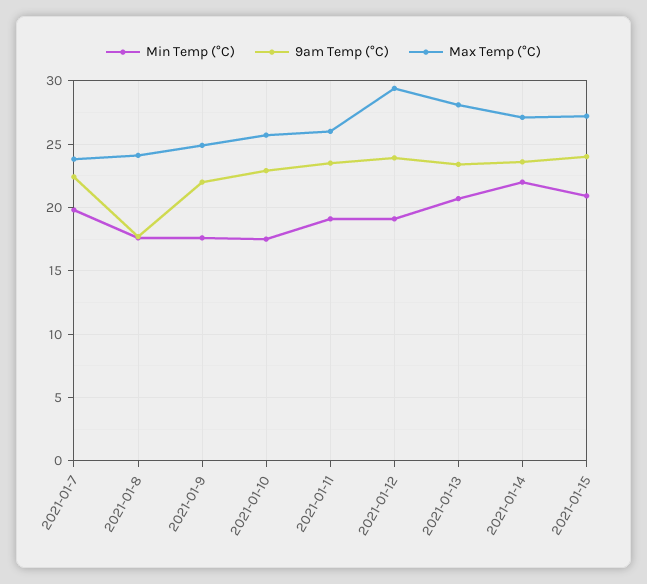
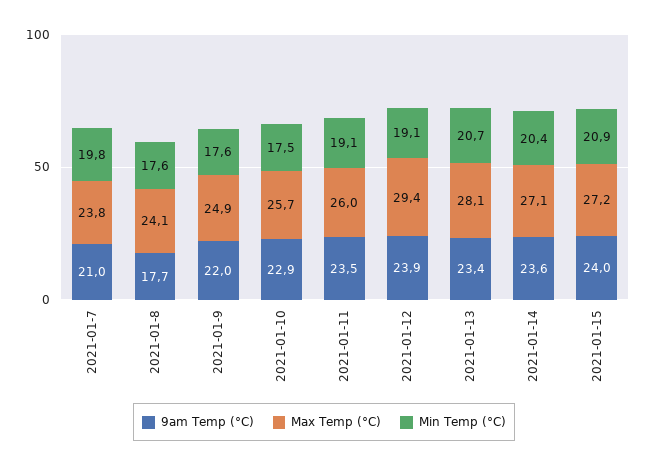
9am Temp (°C), 2021-01-7: 22.5 -> 21
Min Temp (°C), 2021-01-14: 22 -> 20.4

